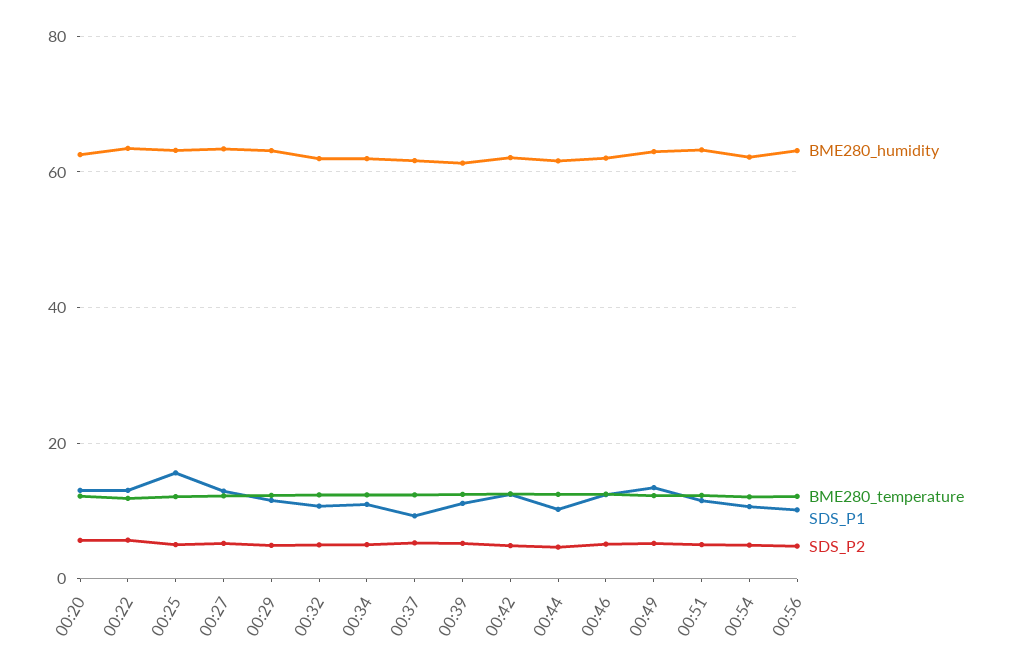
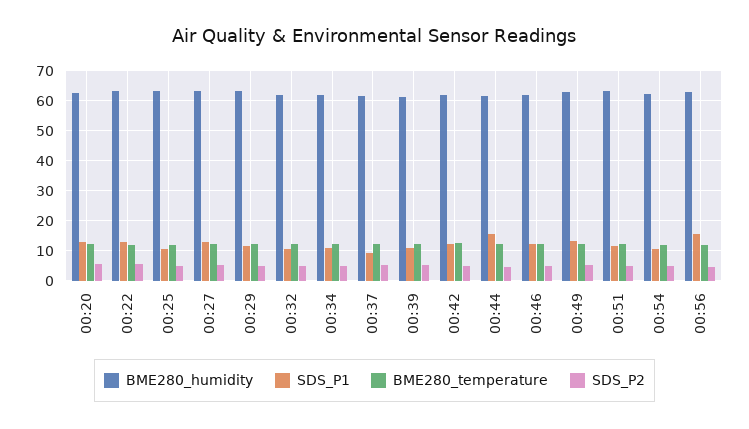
SDS_P1, 00:25: 16 -> 10
SDS_P1, 00:44: 10 -> 16
SDS_P1, 00:56: 10 -> 16

